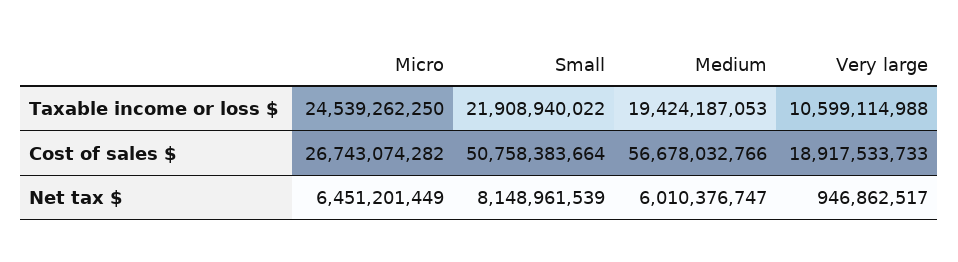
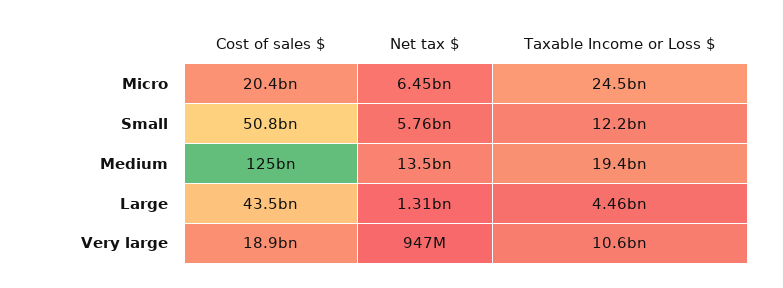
Small, Taxable income or loss $: 21908940022 -> 12200000000
Micro, Cost of sales $: 26743074282 -> 20400000000
Medium, Cost of sales $: 56678032766 -> 125000000000
Small, Net tax $: 8148961539 -> 5760000000
Medium, Net tax $: 6010376747 -> 13500000000
Large, Cost of sales $: none -> 43500000000
Large, Net tax $: none -> 1310000000
Large, Taxable income or loss $: none -> 4460000000

